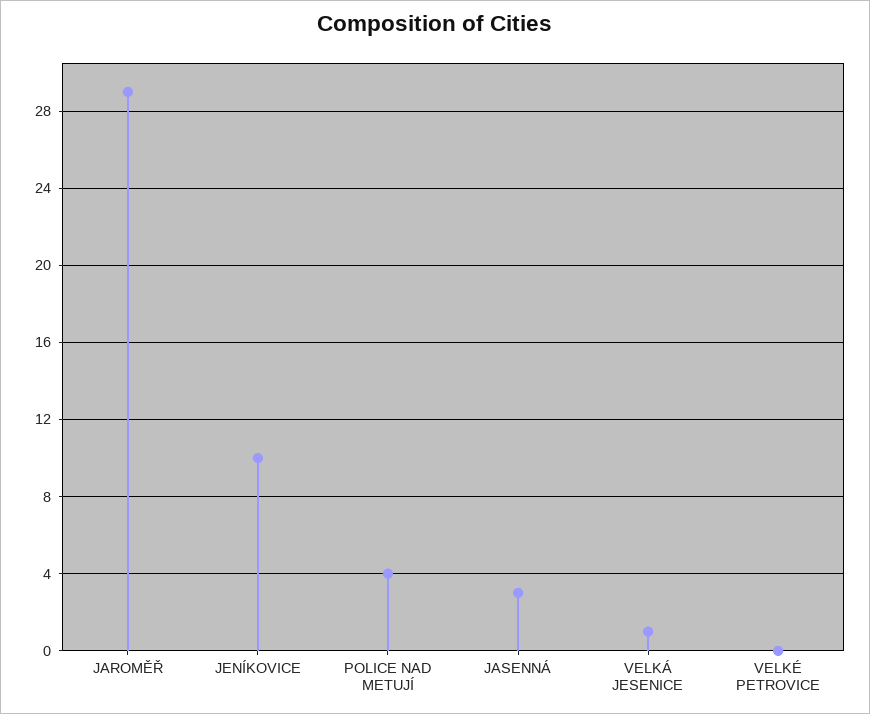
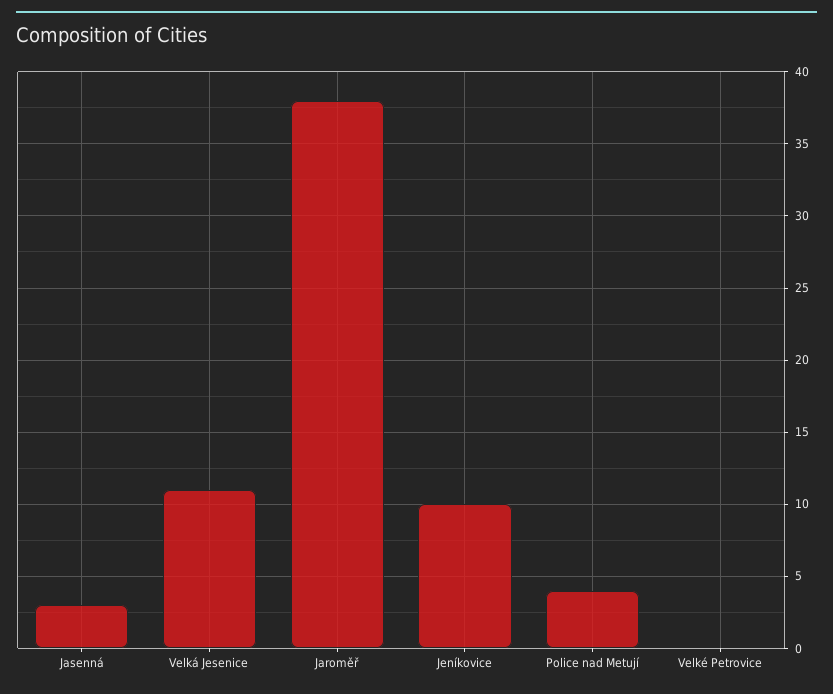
JAROMĚŘ: 29 -> 38
VELKÁ JESENICE: 1 -> 11

